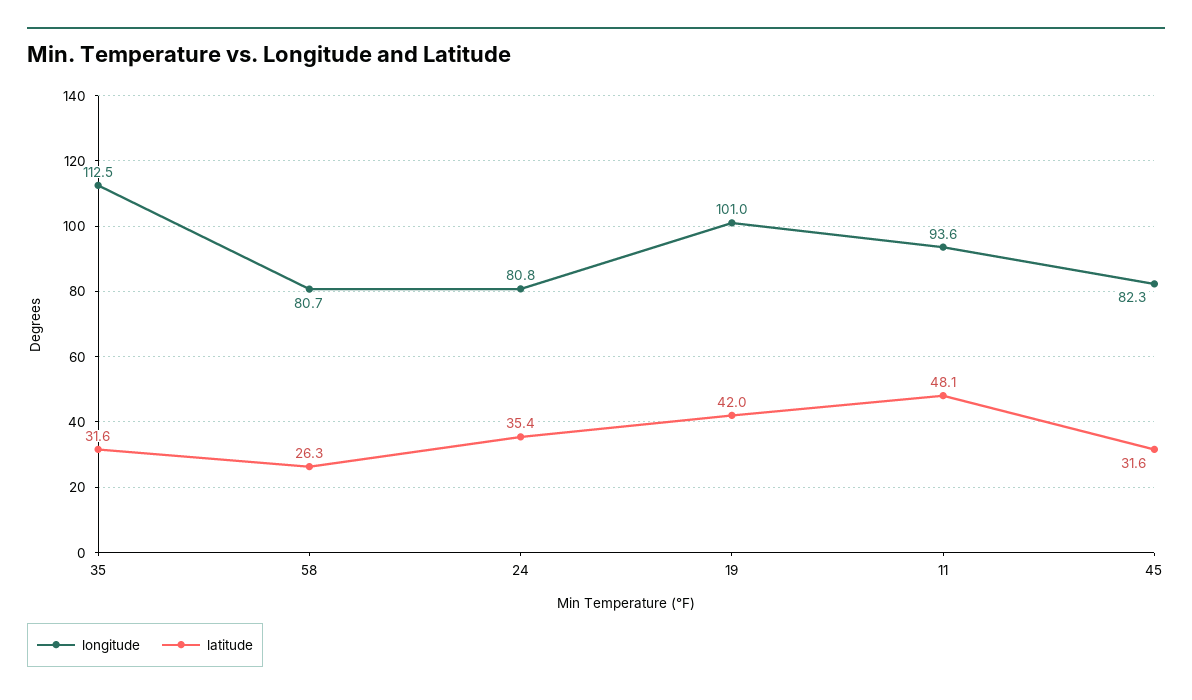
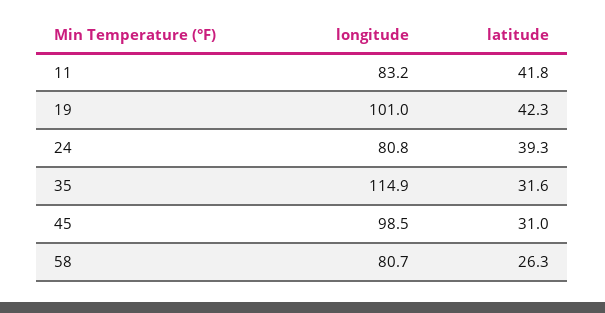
longitude, 35: 112.5 -> 114.9
latitude, 24: 35.4 -> 39.3
latitude, 19: 42 -> 42.3
longitude, 11: 93.6 -> 83.2
latitude, 11: 48.1 -> 41.8
longitude, 45: 82.3 -> 98.5
latitude, 45: 31.6 -> 31

